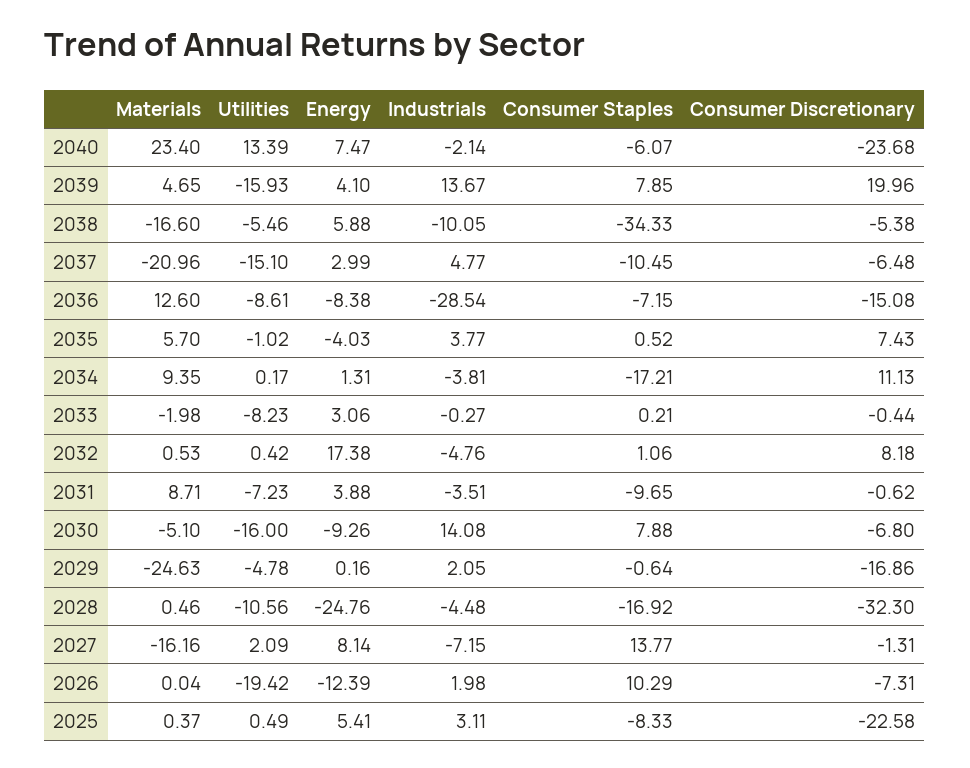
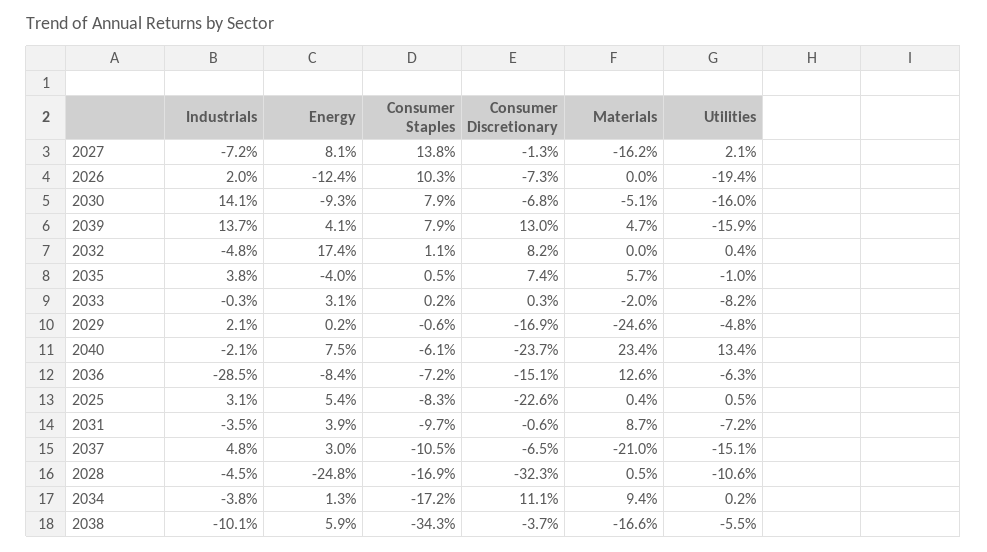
Consumer Discretionary, 2039: 19.96 -> 13
Consumer Discretionary, 2038: -5.38 -> -3.7
Utilities, 2036: -8.61 -> -6.3
Consumer Discretionary, 2033: -0.44 -> 0.3
Materials, 2032: 0.53 -> 0

